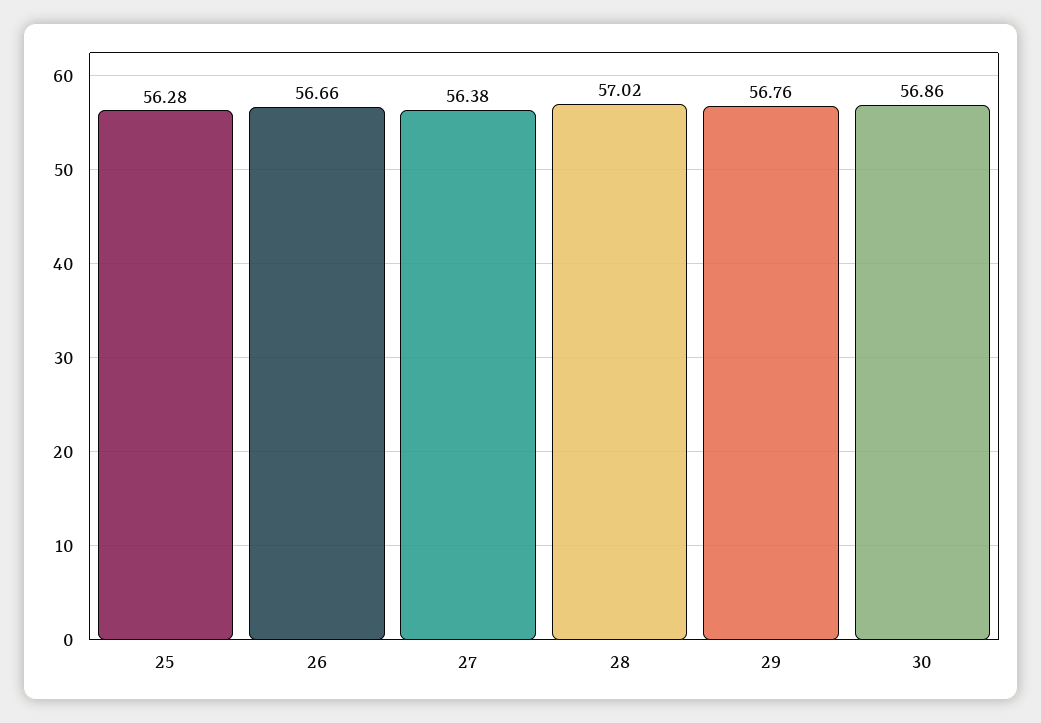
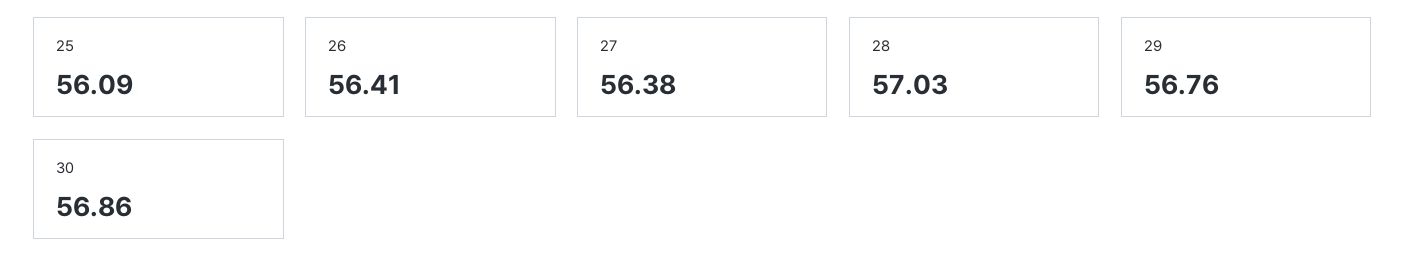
25: 56.28 -> 56.09
26: 56.66 -> 56.41
28: 57.02 -> 57.03

